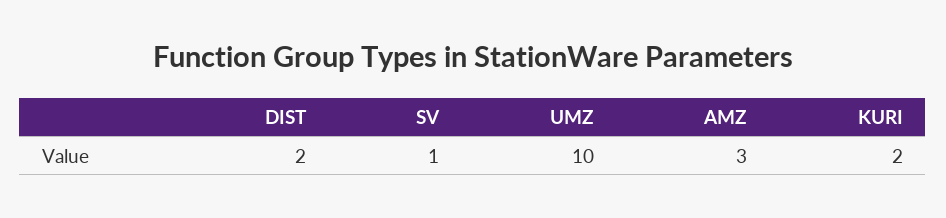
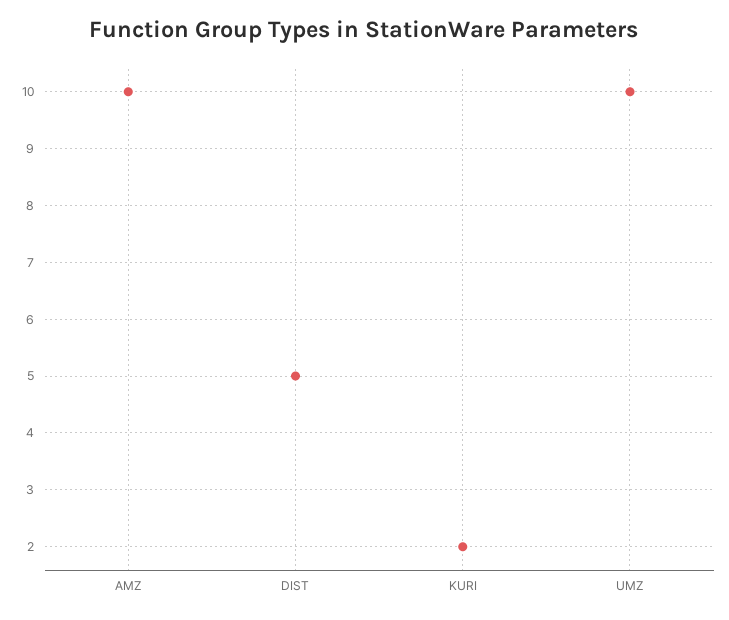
DIST: 2 -> 5
SV: 1 -> none
AMZ: 3 -> 10

